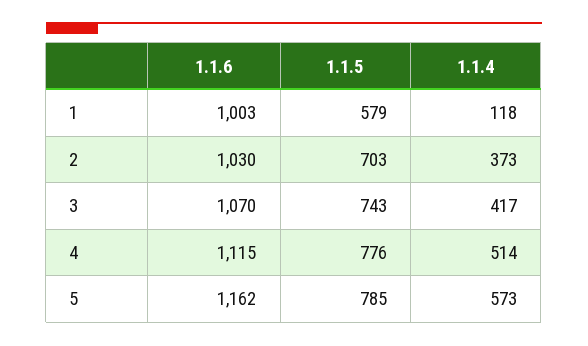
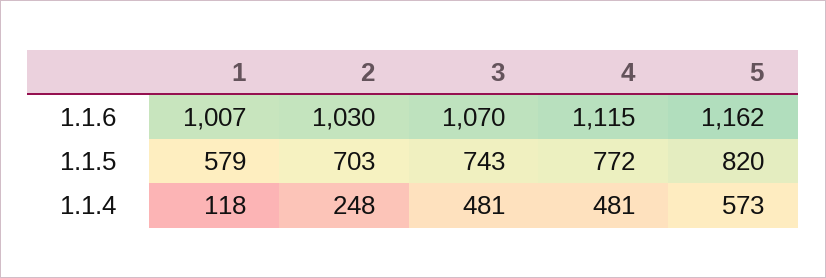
1.1.6, 1: 1003 -> 1007
1.1.4, 2: 373 -> 248
1.1.4, 3: 417 -> 481
1.1.5, 4: 776 -> 772
1.1.4, 4: 514 -> 481
1.1.5, 5: 785 -> 820

